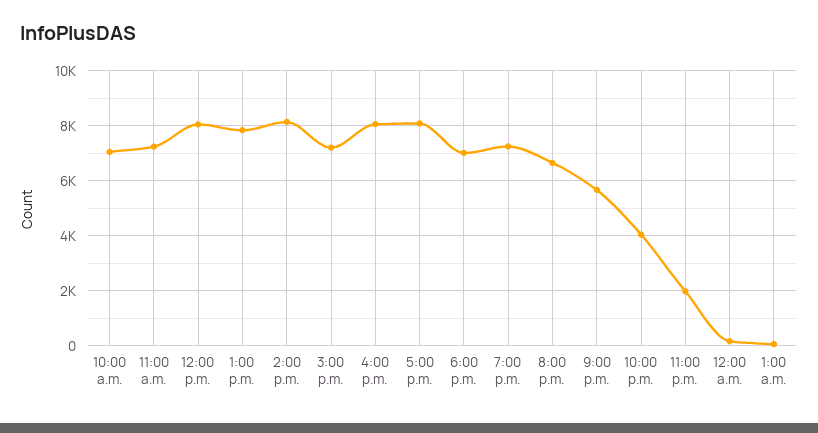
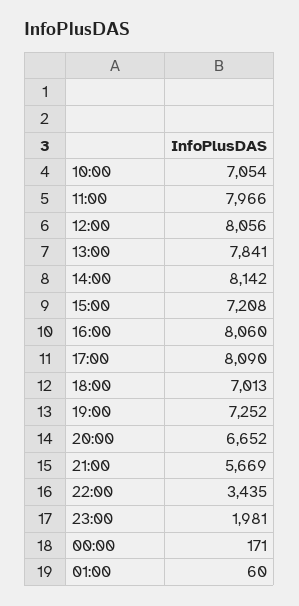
11:00 a.m.: 7250 -> 7966
10:00 p.m.: 4000 -> 3435

